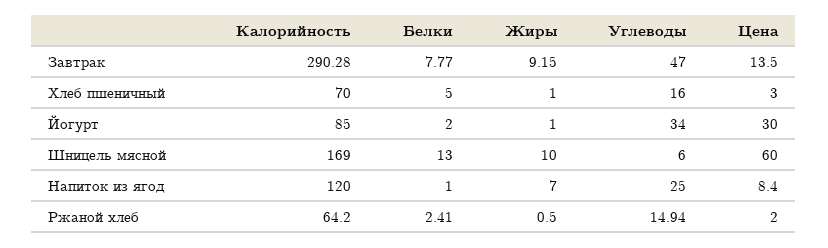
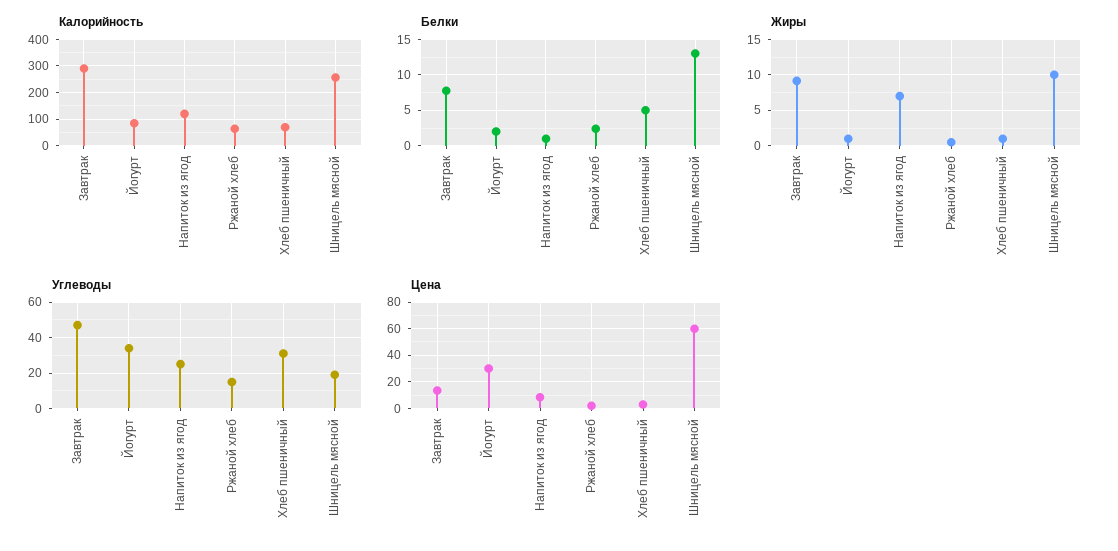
Углеводы, Хлеб пшеничный: 16 -> 30
Калорийность, Шницель мясной: 169 -> 250
Углеводы, Шницель мясной: 6 -> 20

